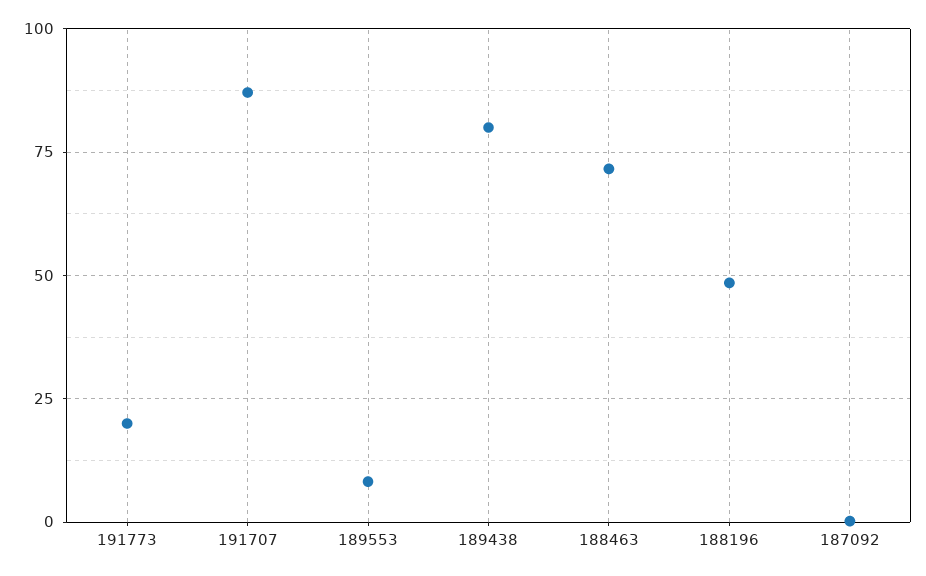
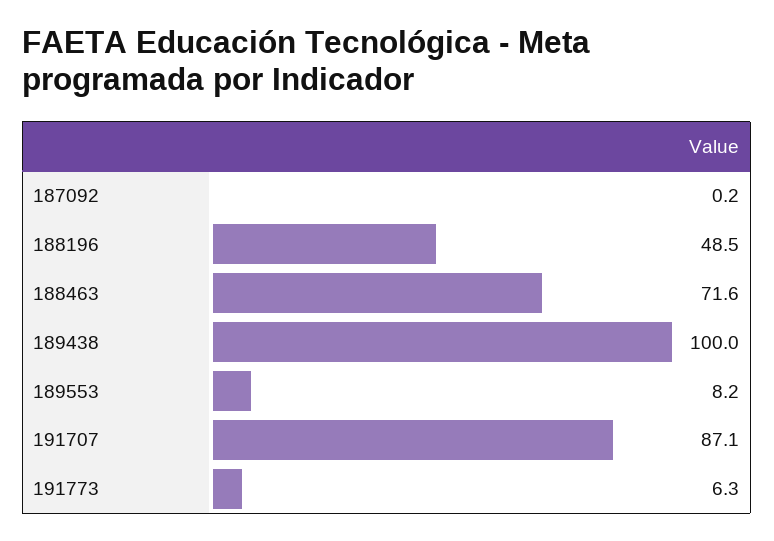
191773: 20 -> 6.3
189438: 80 -> 100

